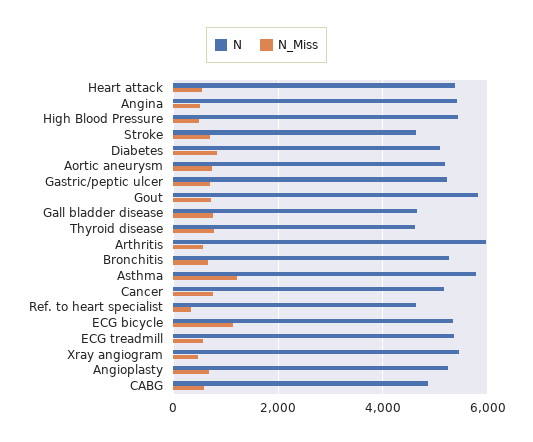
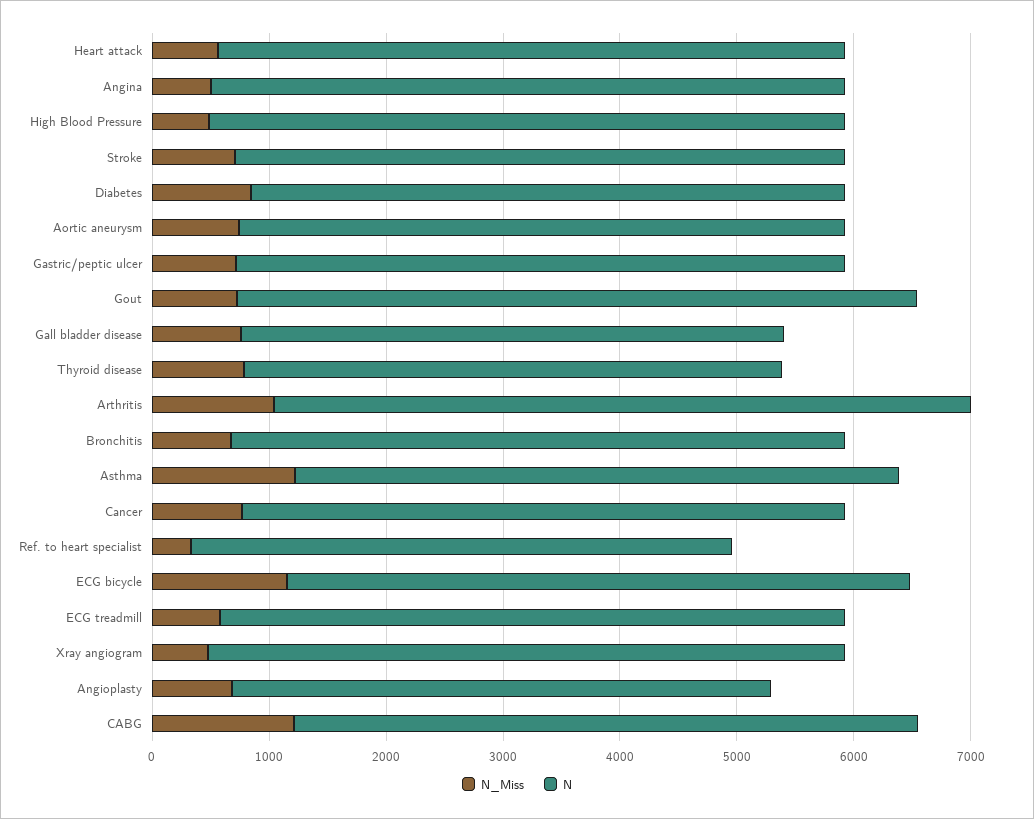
N, Stroke: 4600 -> 5200
N_Miss, Arthritis: 600 -> 1000
N, Asthma: 5800 -> 5200
N, Angioplasty: 5200 -> 4600
N, CABG: 4800 -> 5400
N_Miss, CABG: 600 -> 1200

